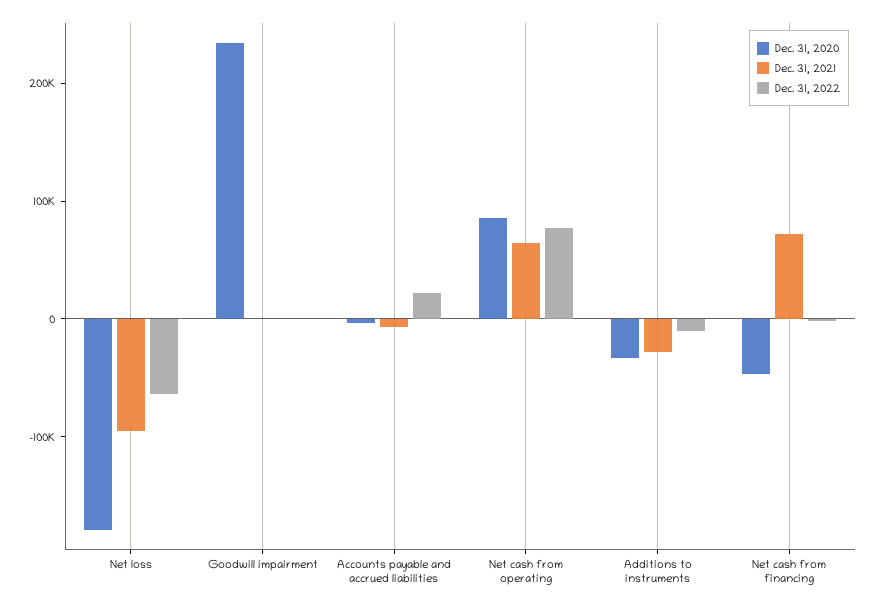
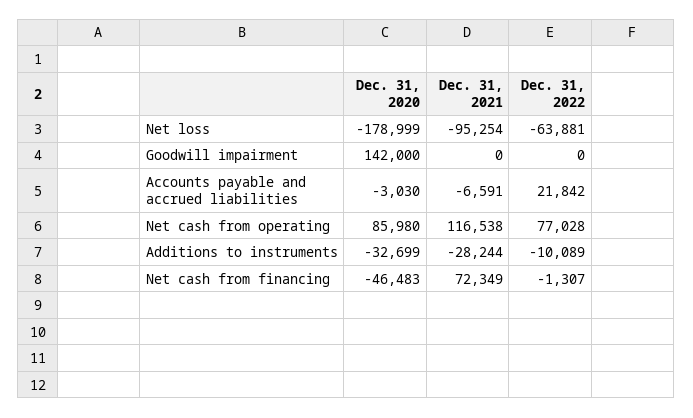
Dec. 31, 2020, Goodwill impairment: 240000 -> 142000
Dec. 31, 2021, Net cash from operating: 60000 -> 116538

